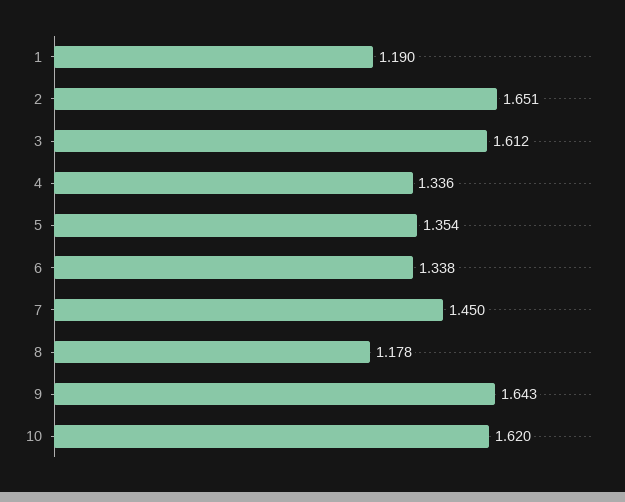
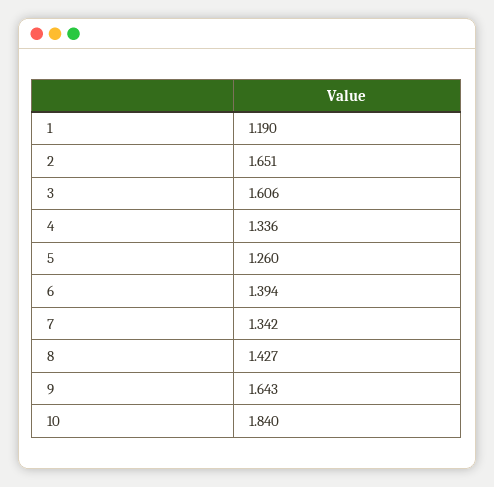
3: 1.612 -> 1.606
5: 1.354 -> 1.26
6: 1.338 -> 1.394
7: 1.45 -> 1.342
8: 1.178 -> 1.427
10: 1.62 -> 1.84

